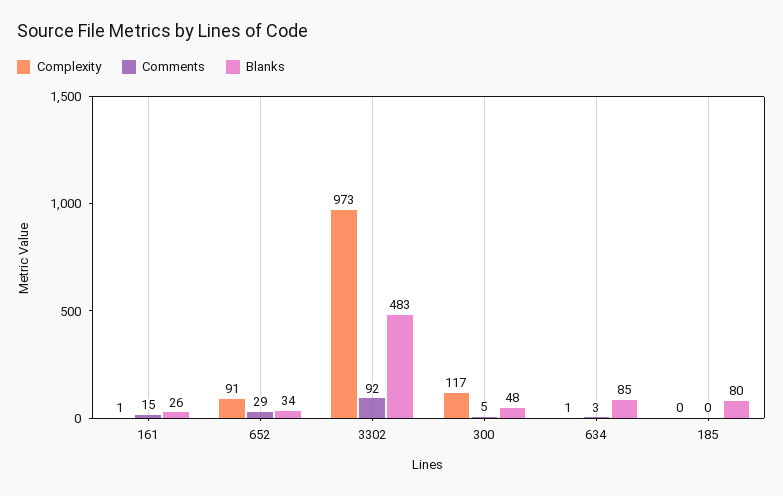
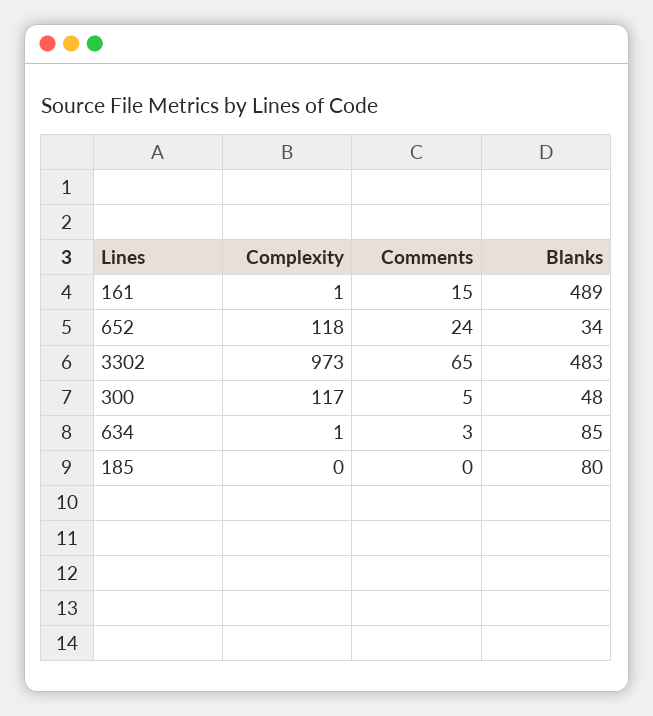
Blanks, 161: 26 -> 489
Complexity, 652: 91 -> 118
Comments, 652: 29 -> 24
Comments, 3302: 92 -> 65

